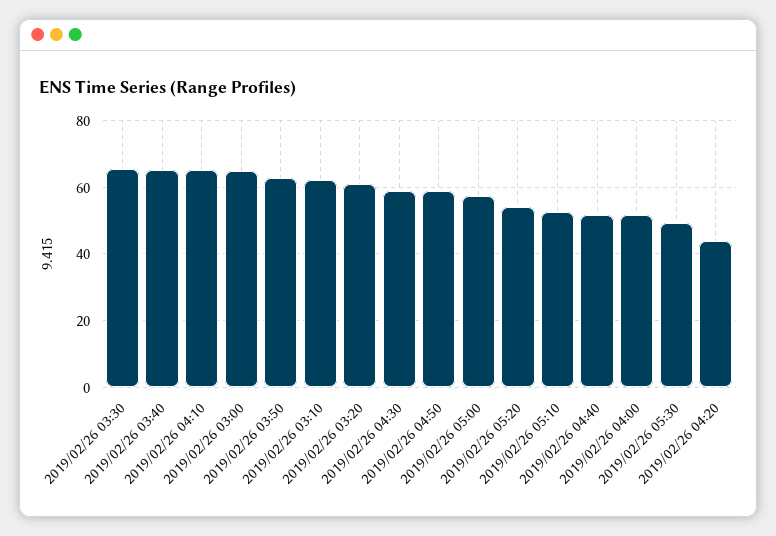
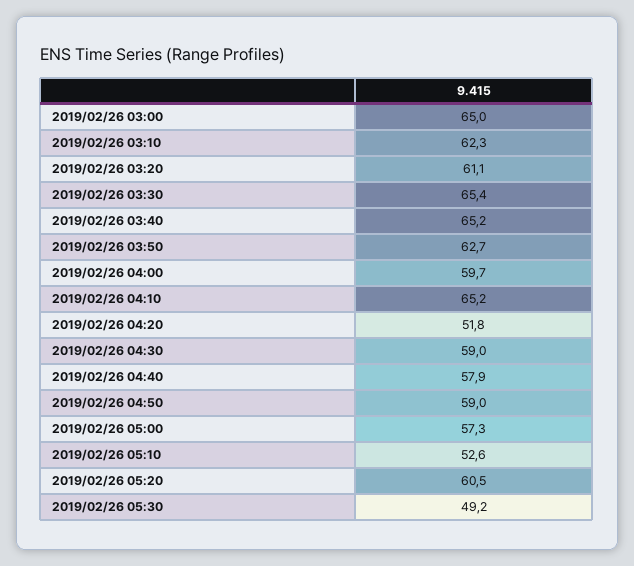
2019/02/26 05:20: 54 -> 60.5
2019/02/26 04:40: 52 -> 57.9
2019/02/26 04:00: 52 -> 59.7
2019/02/26 04:20: 44 -> 51.8

